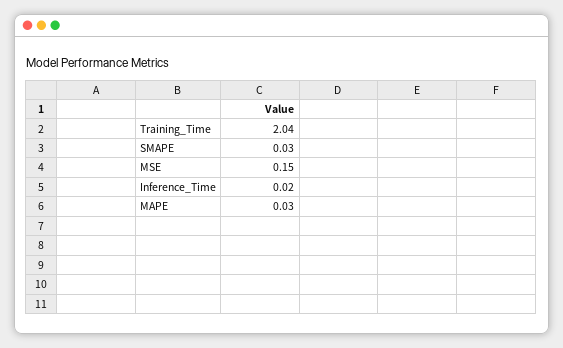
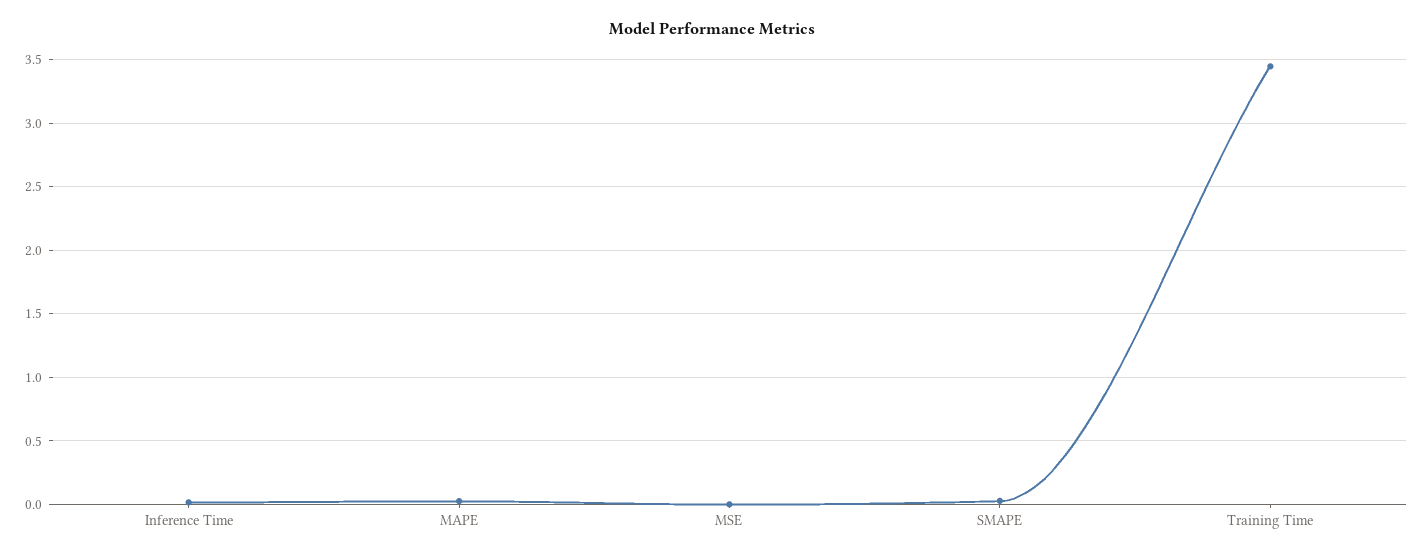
Training_Time: 2.04 -> 3.45
MSE: 0.15 -> 0

